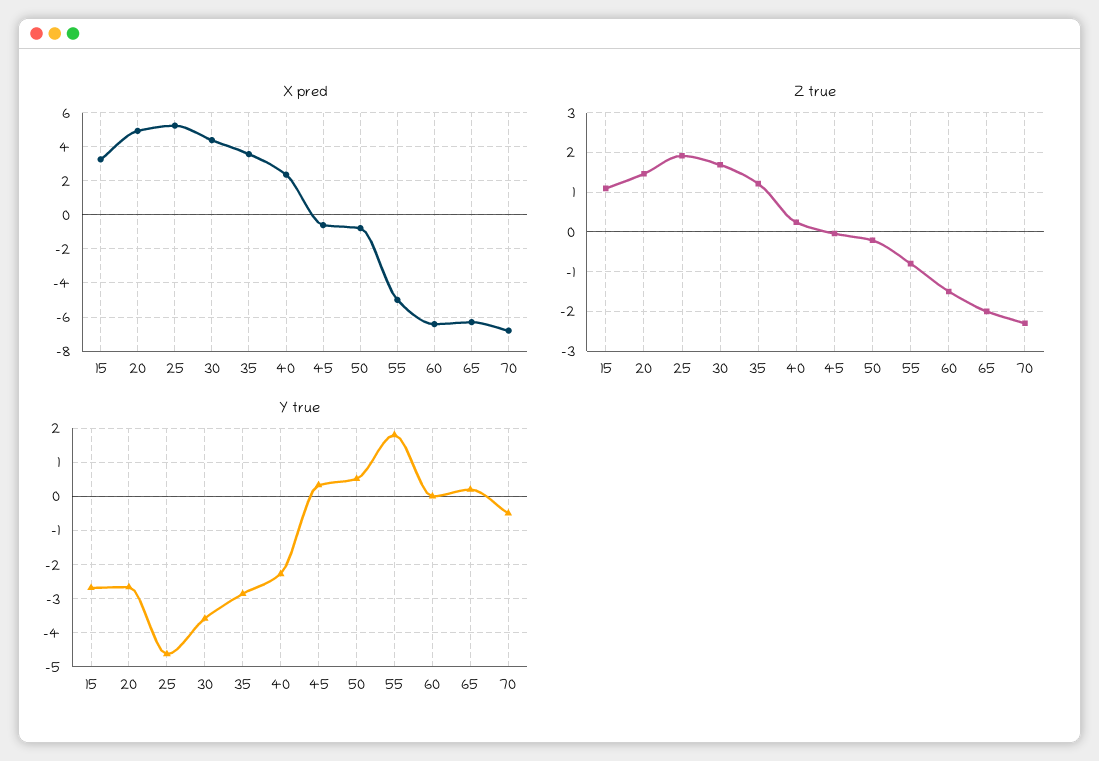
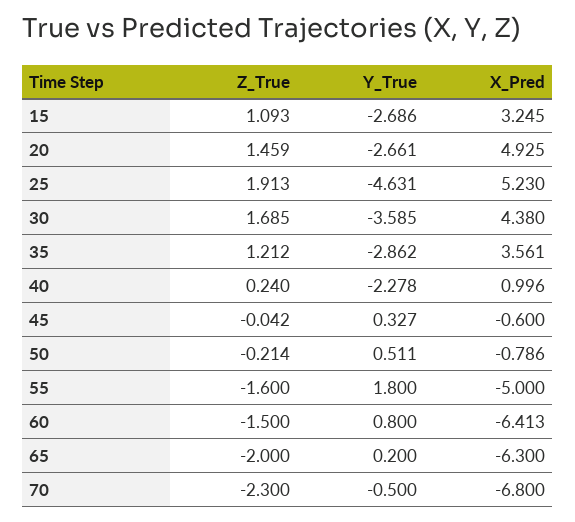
X pred, 40: 2.5 -> 0.996
Z true, 55: -0.8 -> -1.6
Y true, 60: 0 -> 0.8

